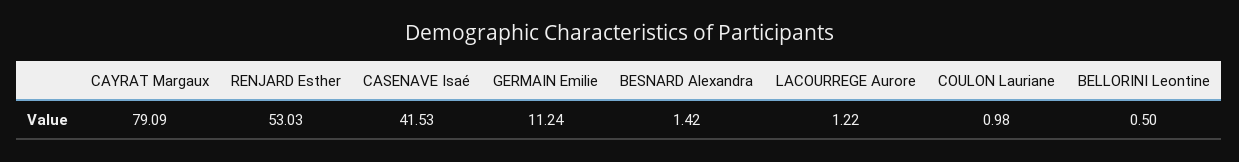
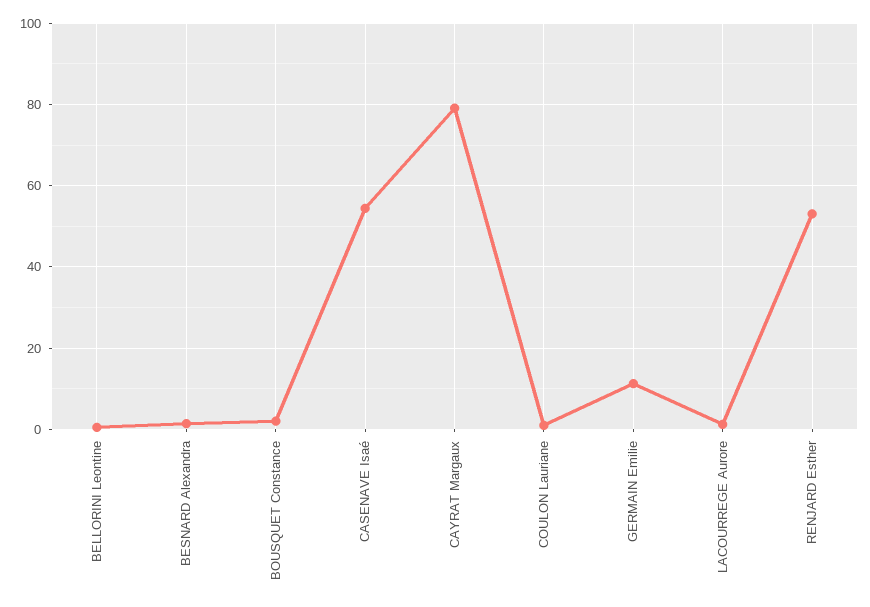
CASENAVE Isaé: 41.53 -> 54
BOUSQUET Constance: none -> 2

